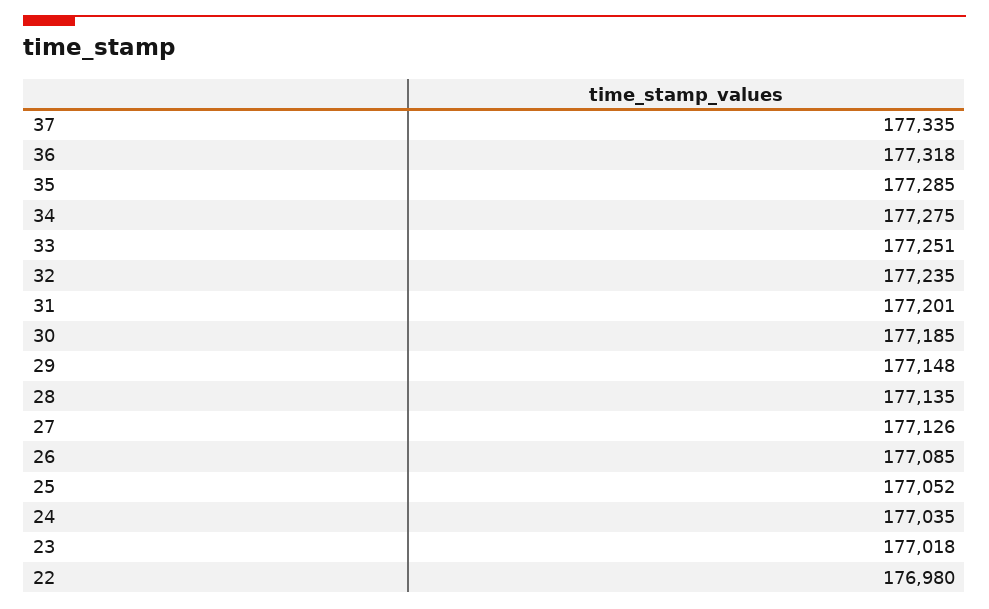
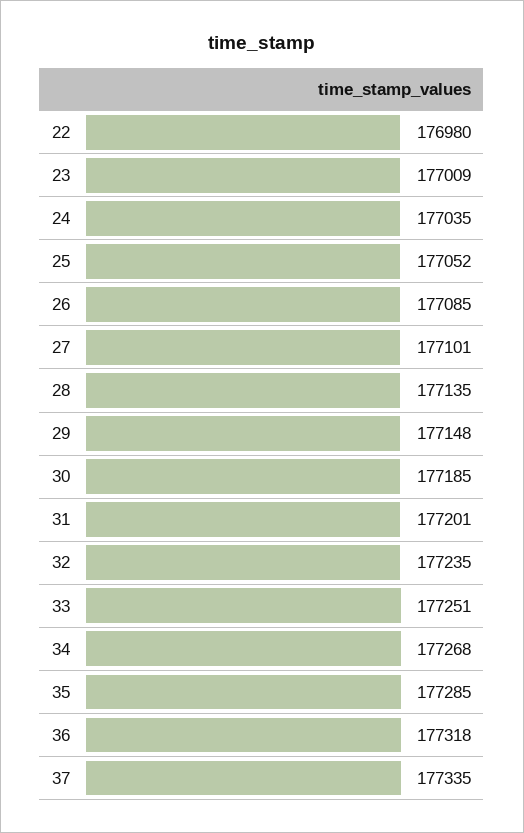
34: 177275 -> 177268
27: 177126 -> 177101
23: 177018 -> 177009

